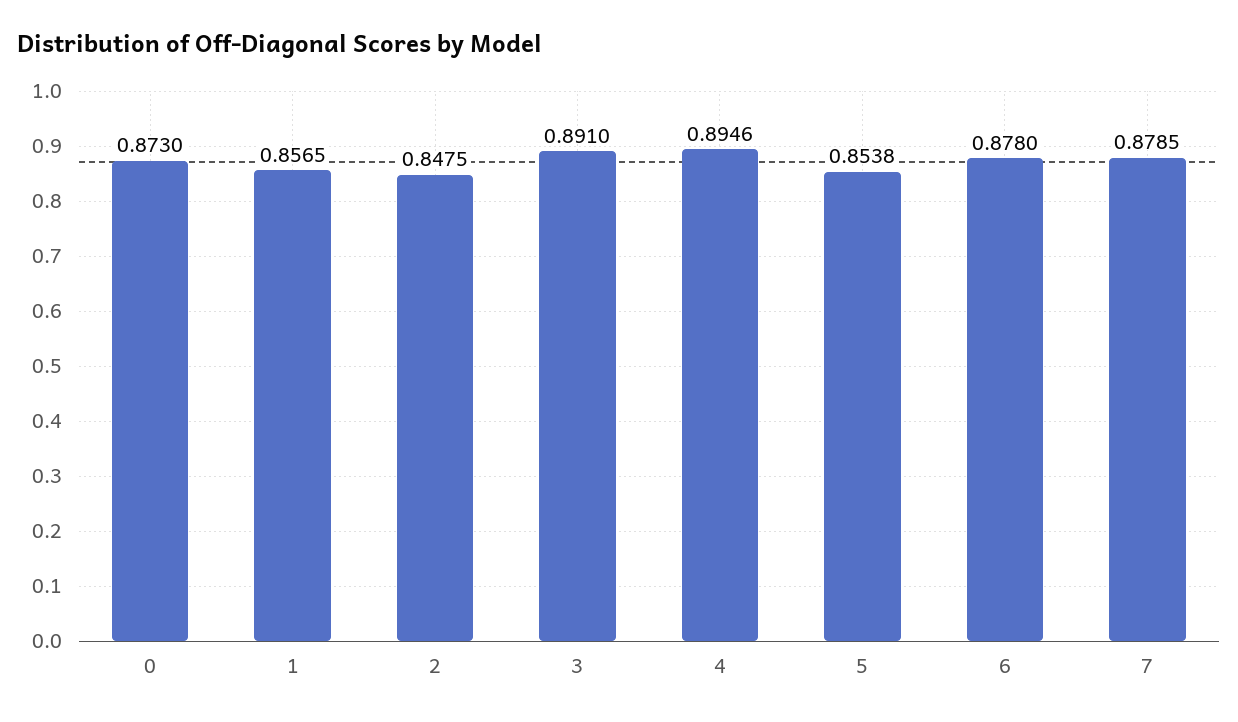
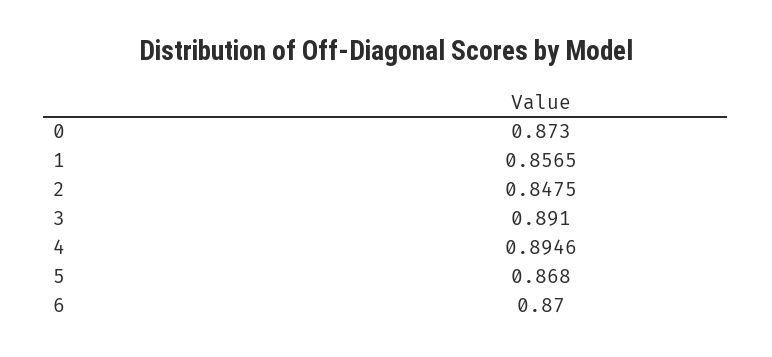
5: 0.8538 -> 0.868
6: 0.878 -> 0.87
7: 0.8785 -> none

